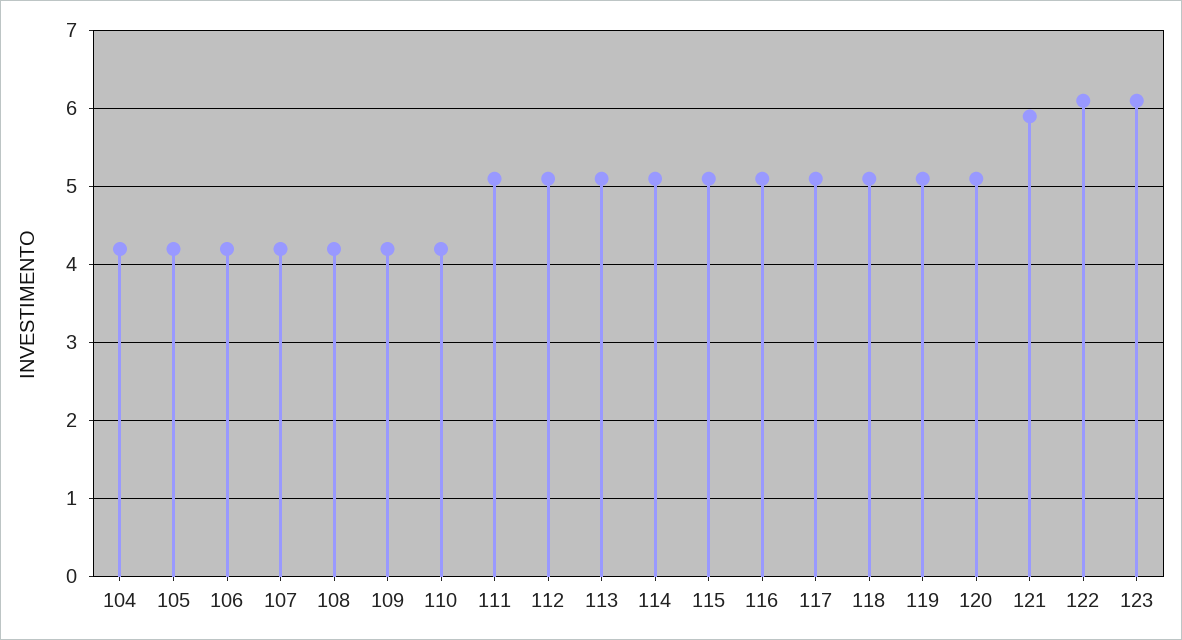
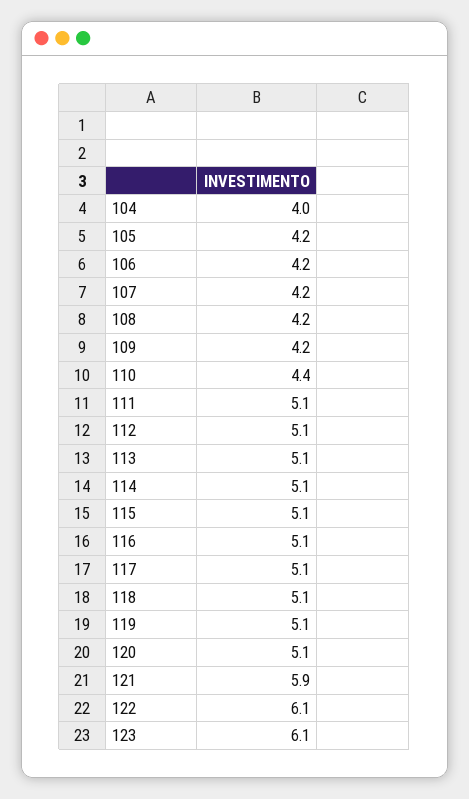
104: 4.2 -> 4
110: 4.2 -> 4.4

